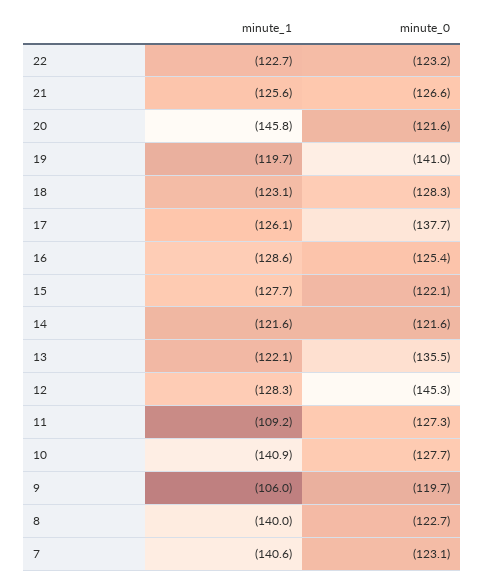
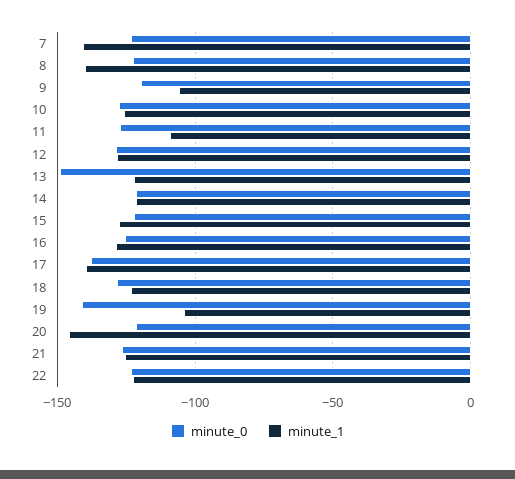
minute_1, 19: -119.7 -> -105
minute_1, 17: -126.1 -> -140
minute_0, 13: -135.5 -> -150
minute_0, 12: -145.3 -> -130
minute_1, 10: -140.9 -> -125

